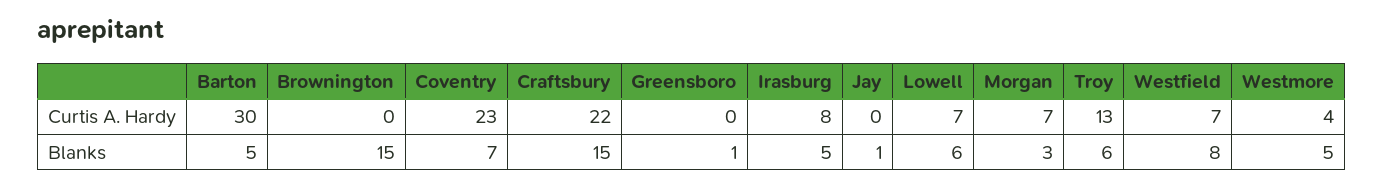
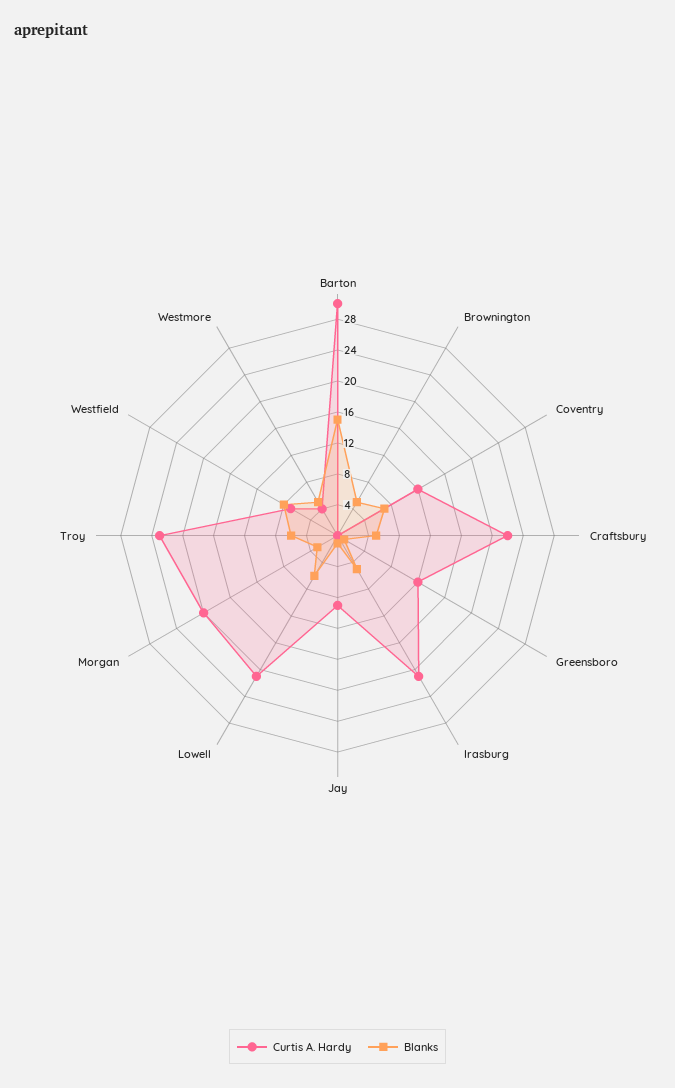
Curtis A. Hardy, Coventry: 23 -> 12
Curtis A. Hardy, Greensboro: 0 -> 12
Curtis A. Hardy, Irasburg: 8 -> 20
Curtis A. Hardy, Jay: 0 -> 8
Curtis A. Hardy, Lowell: 7 -> 20
Curtis A. Hardy, Morgan: 7 -> 20
Curtis A. Hardy, Troy: 13 -> 24
Blanks, Barton: 5 -> 16
Blanks, Brownington: 15 -> 4
Blanks, Craftsbury: 15 -> 4

